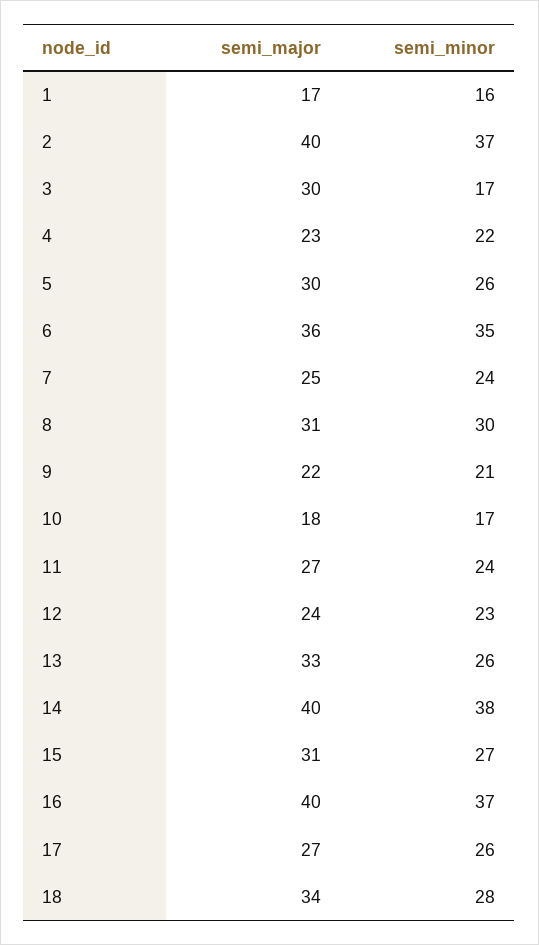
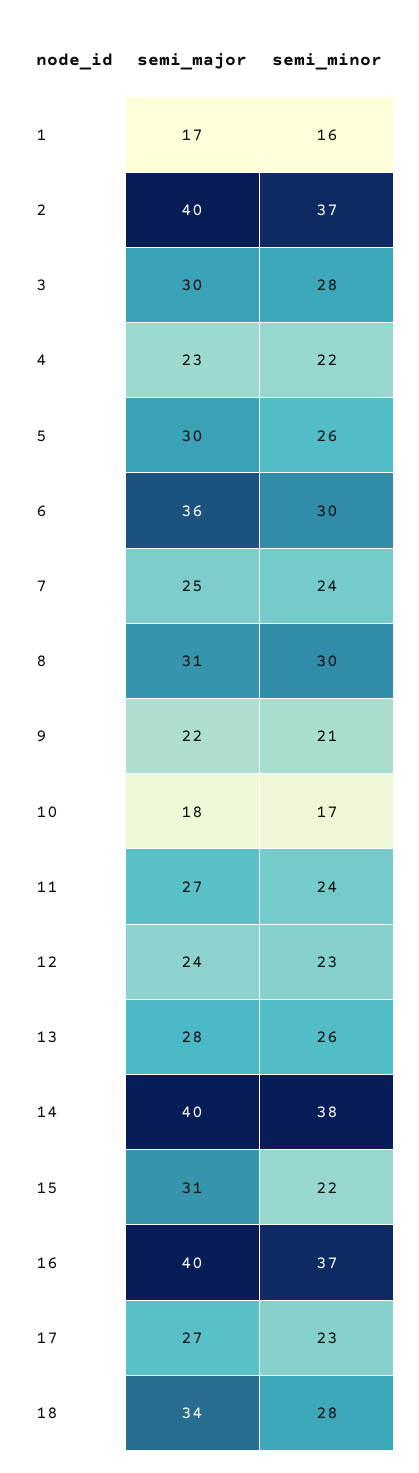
semi_minor, 3: 17 -> 28
semi_minor, 6: 35 -> 30
semi_major, 13: 33 -> 28
semi_minor, 15: 27 -> 22
semi_minor, 17: 26 -> 23

